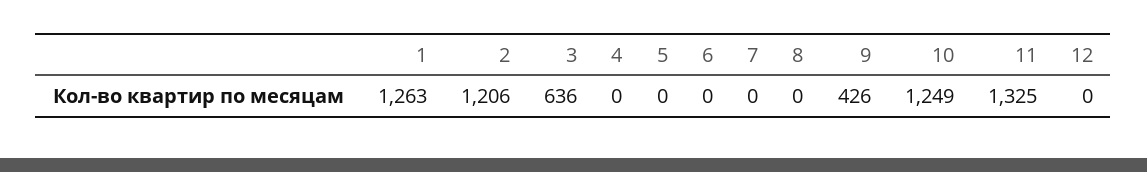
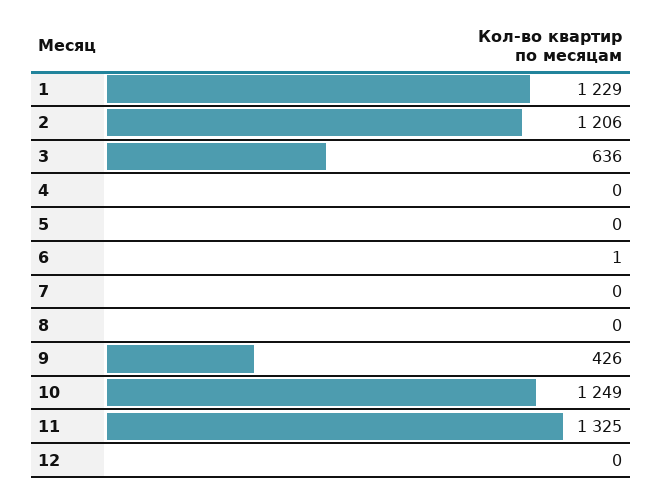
1: 1263 -> 1229
6: 0 -> 1

